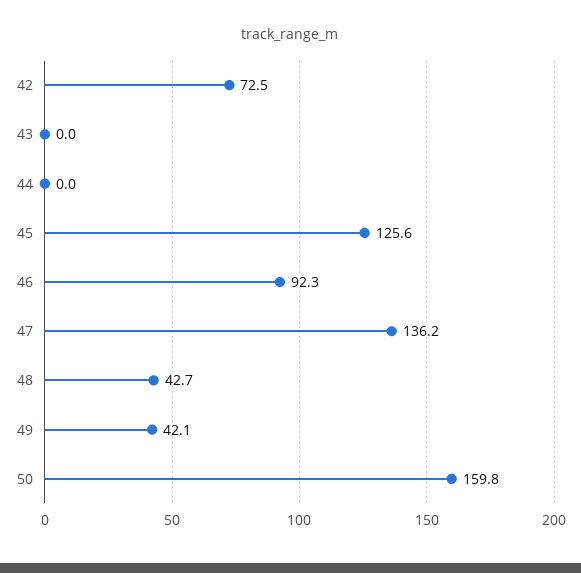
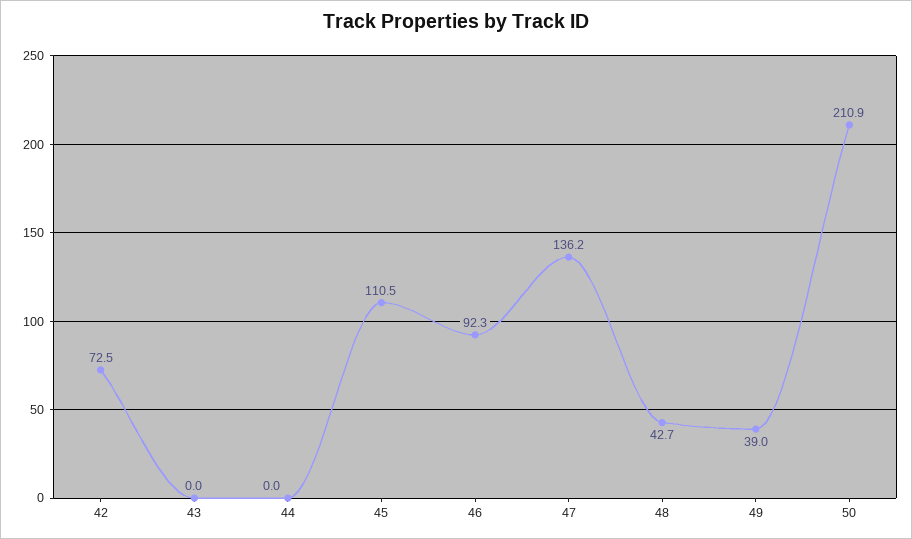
45: 125.6 -> 110.5
49: 42.1 -> 39
50: 159.8 -> 210.9

